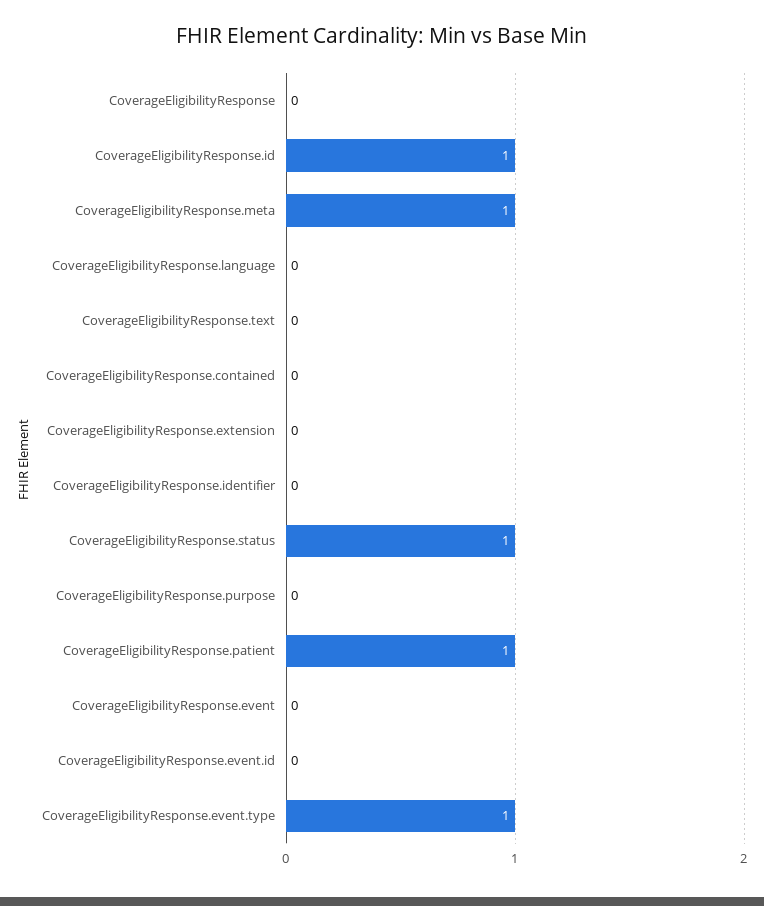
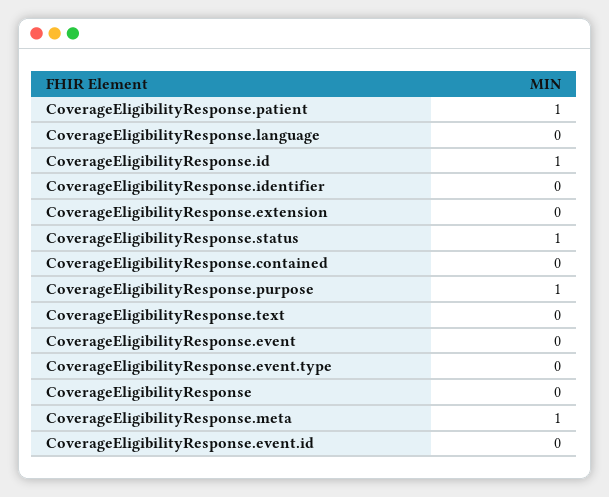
CoverageEligibilityResponse.purpose: 0 -> 1
CoverageEligibilityResponse.event.type: 1 -> 0

